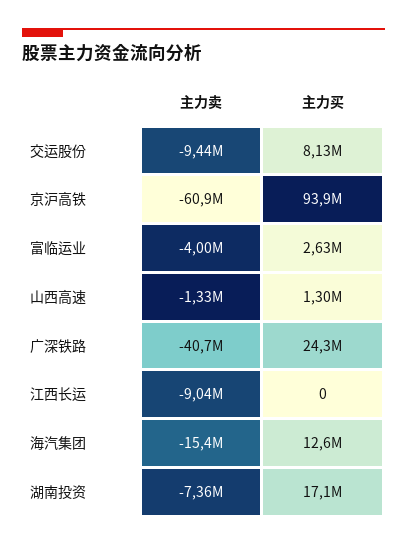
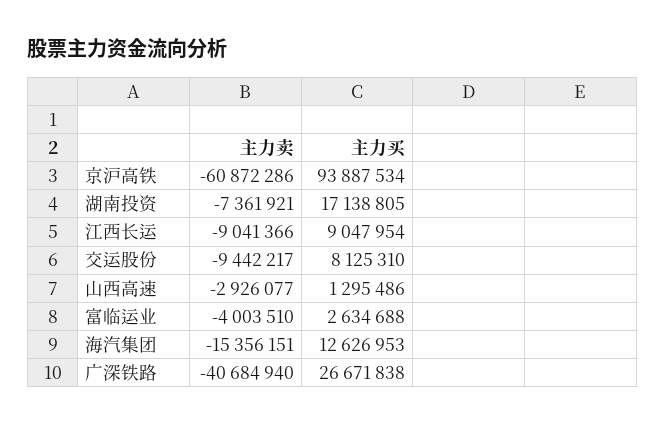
主力卖, 山西高速: -1330000 -> -2926077
主力买, 广深铁路: 24300000 -> 26671838
主力买, 江西长运: 0 -> 9047954

